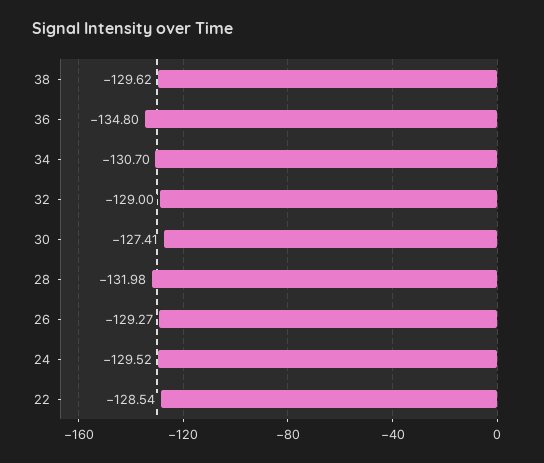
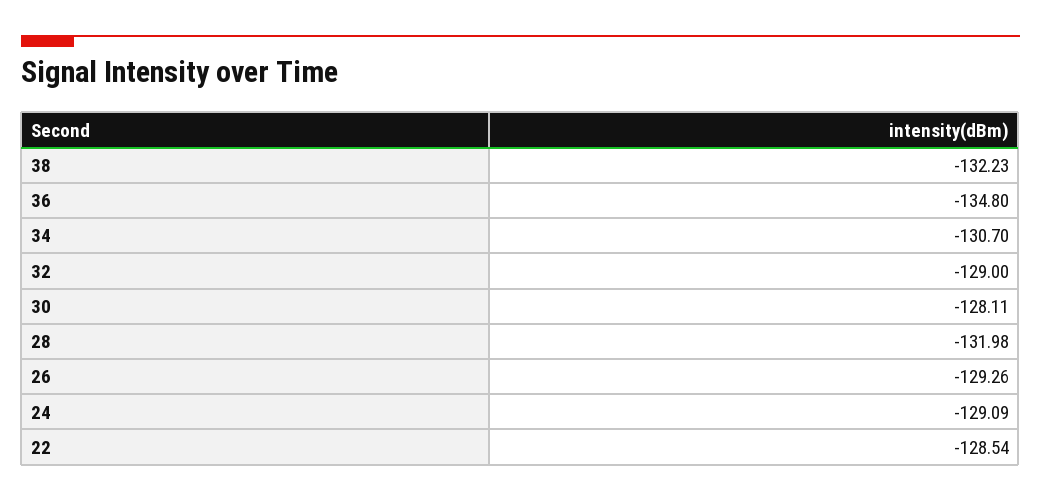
38: -129.62 -> -132.23
30: -127.41 -> -128.11
26: -129.27 -> -129.26
24: -129.52 -> -129.09

